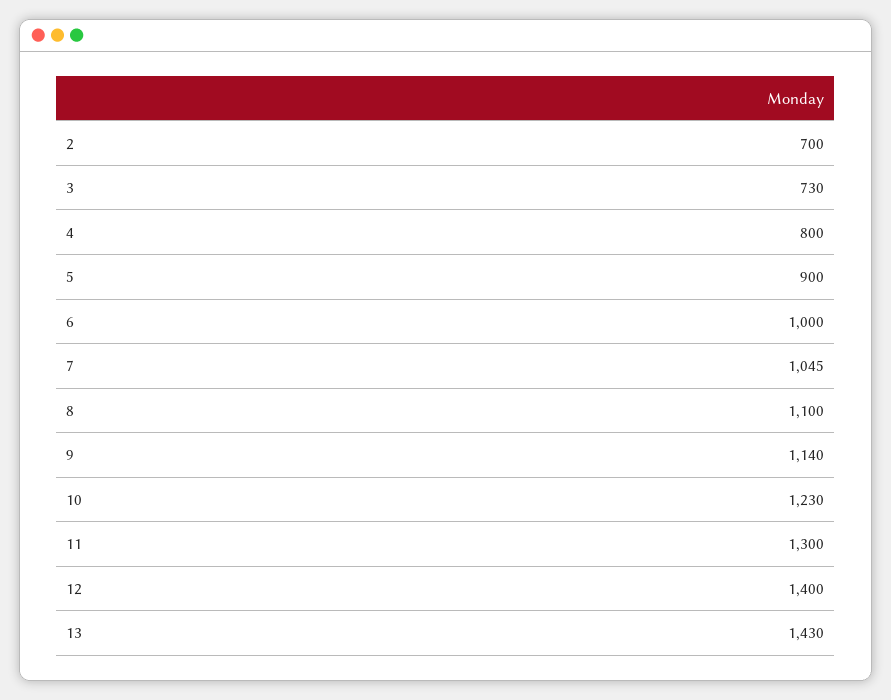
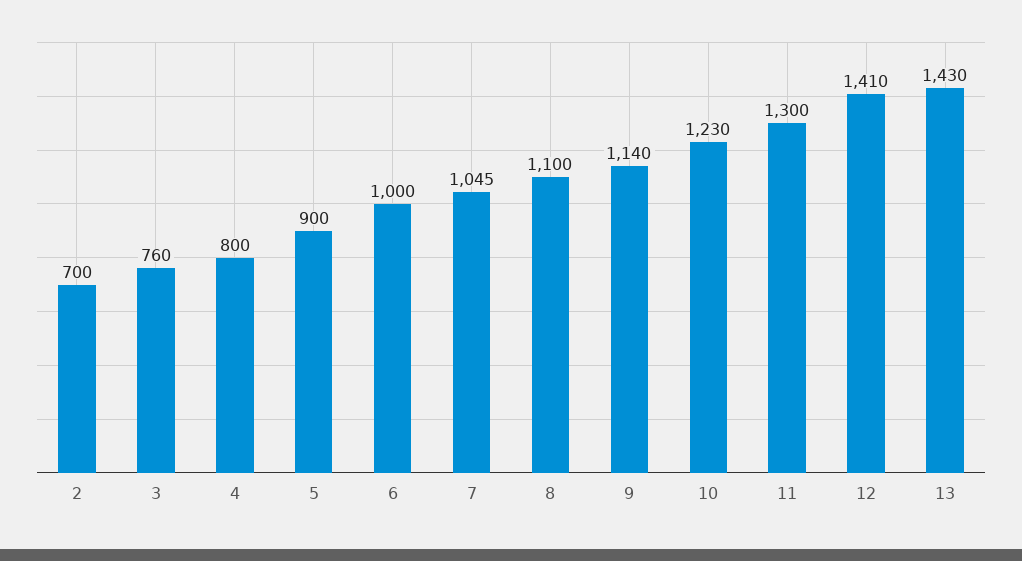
3: 730 -> 760
12: 1400 -> 1410

